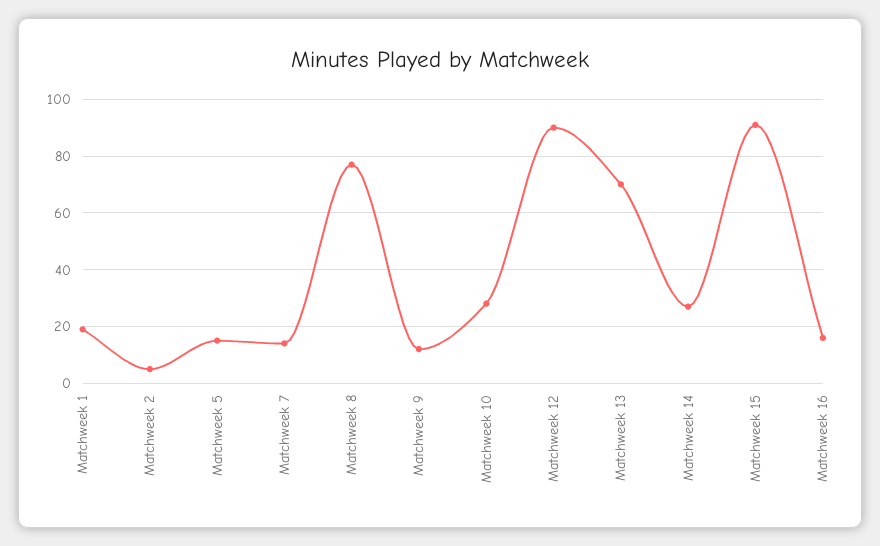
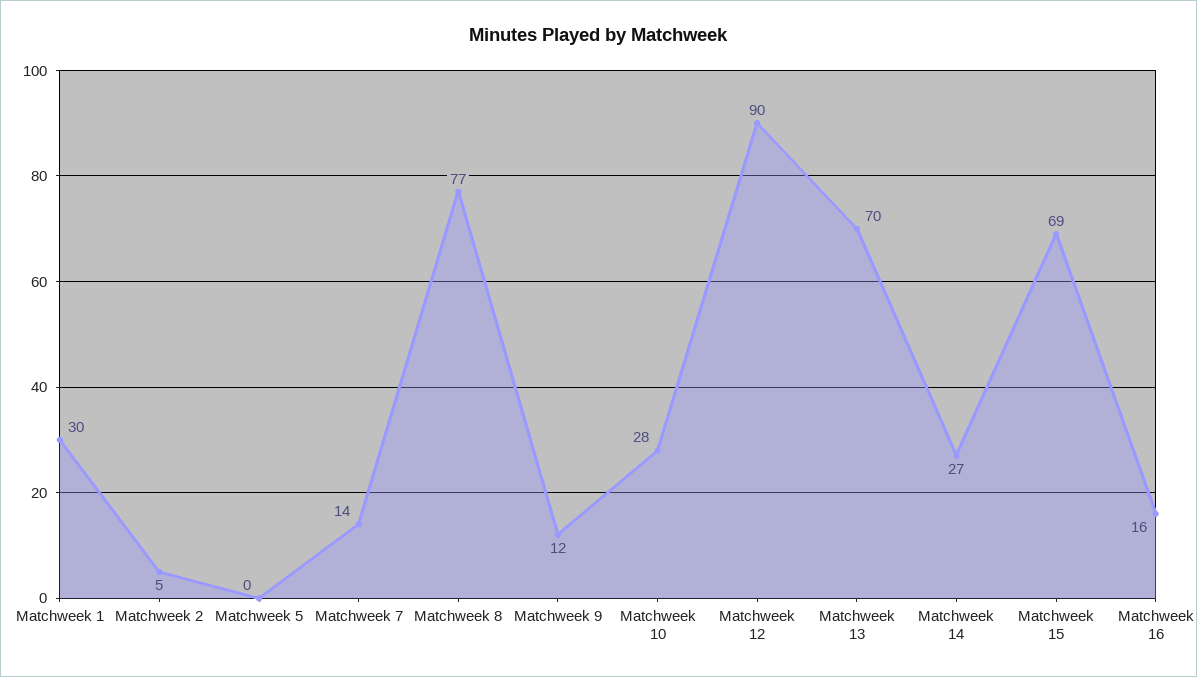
Matchweek 1: 20 -> 30
Matchweek 5: 15 -> 0
Matchweek 15: 90 -> 69

